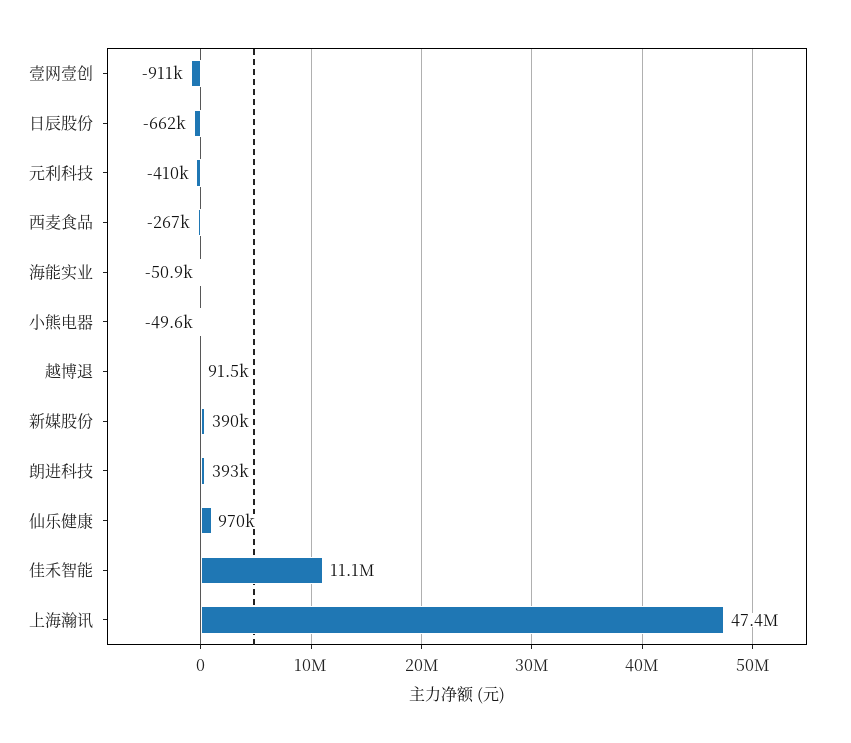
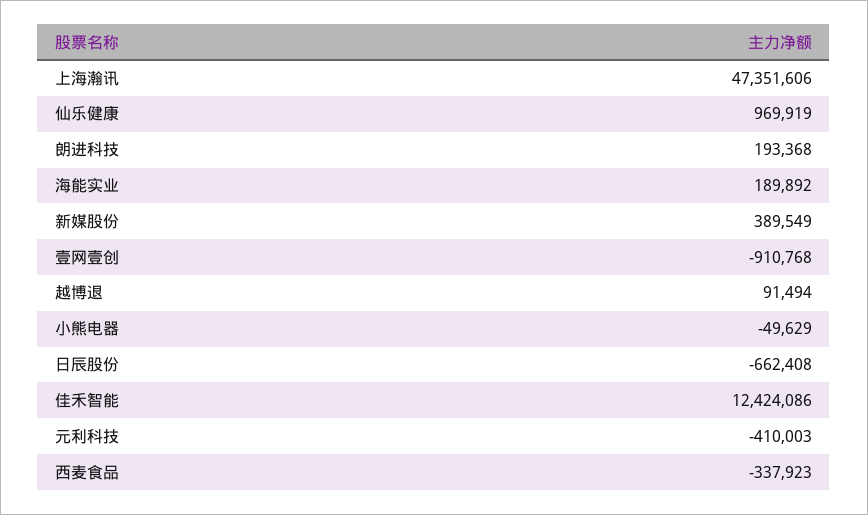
西麦食品: -267000 -> -337923
海能实业: -50900 -> 189892
朗进科技: 393000 -> 193368
佳禾智能: 11100000 -> 12424086

